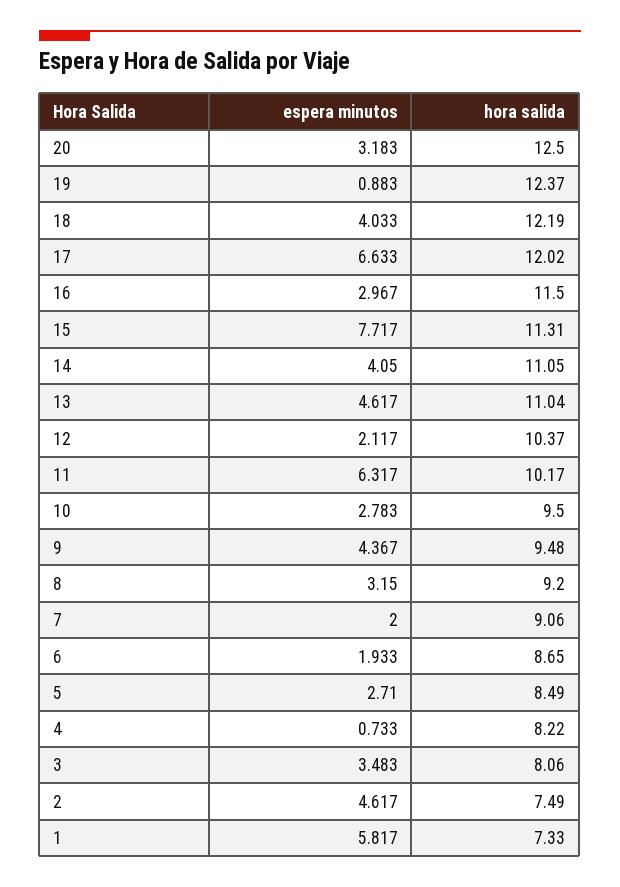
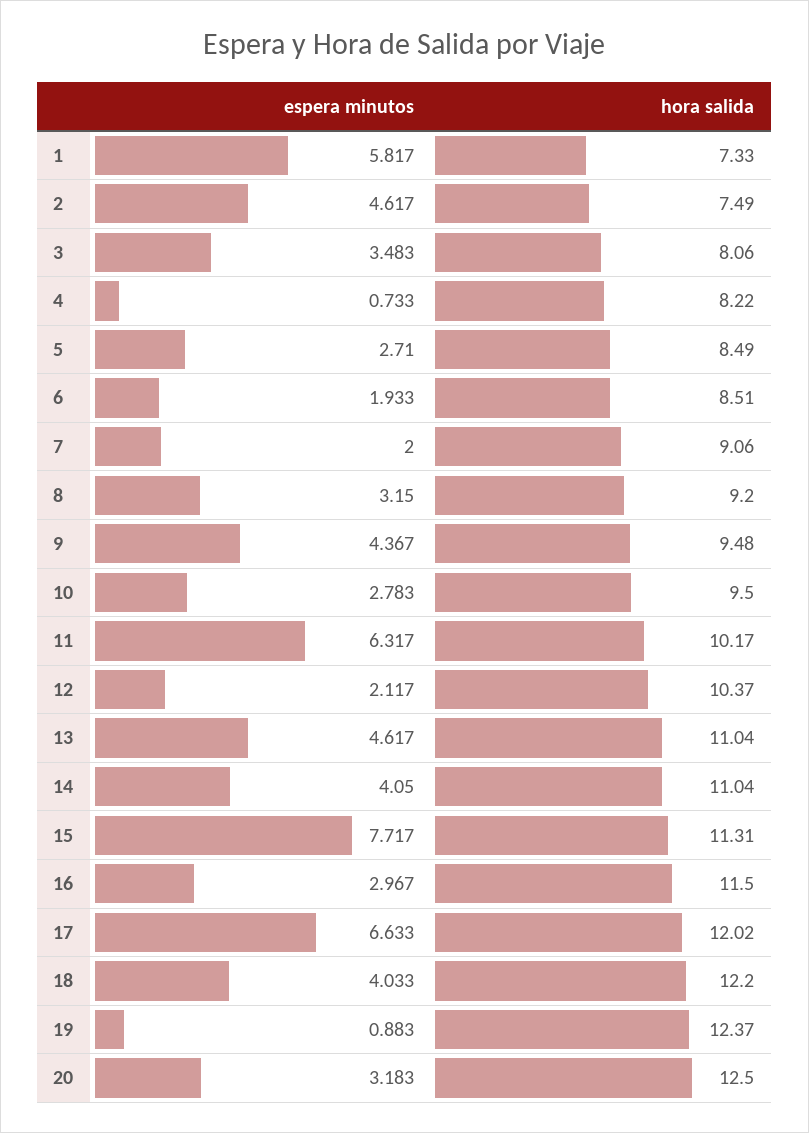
hora salida, 18: 12.19 -> 12.2
hora salida, 14: 11.05 -> 11.04
hora salida, 6: 8.65 -> 8.51

